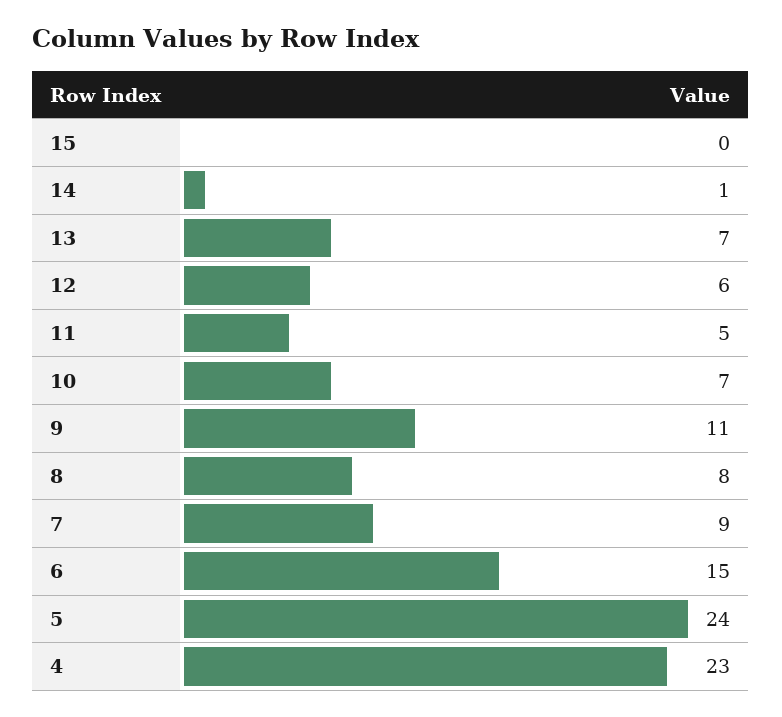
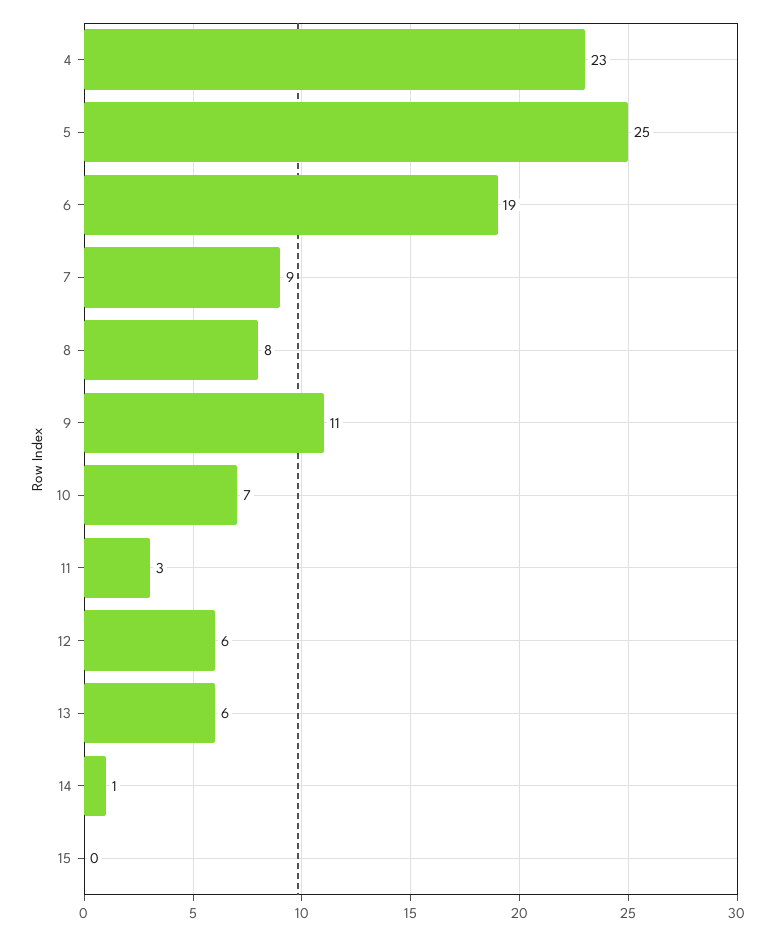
13: 7 -> 6
11: 5 -> 3
6: 15 -> 19
5: 24 -> 25

